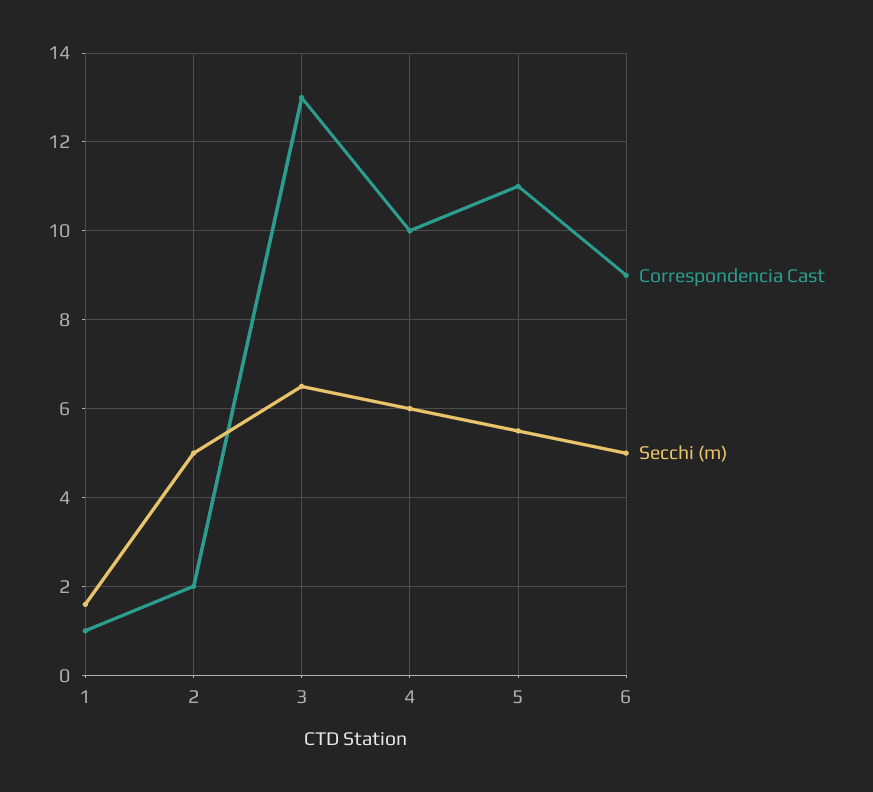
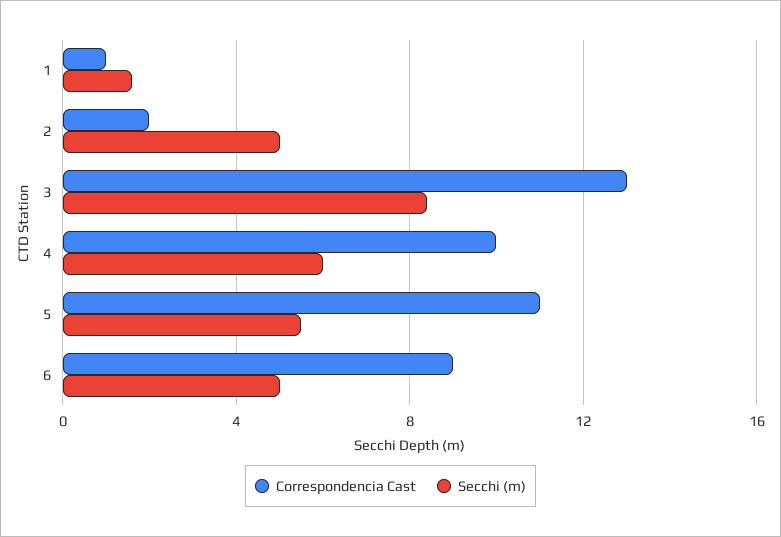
Secchi (m), 3: 6.5 -> 8.5

